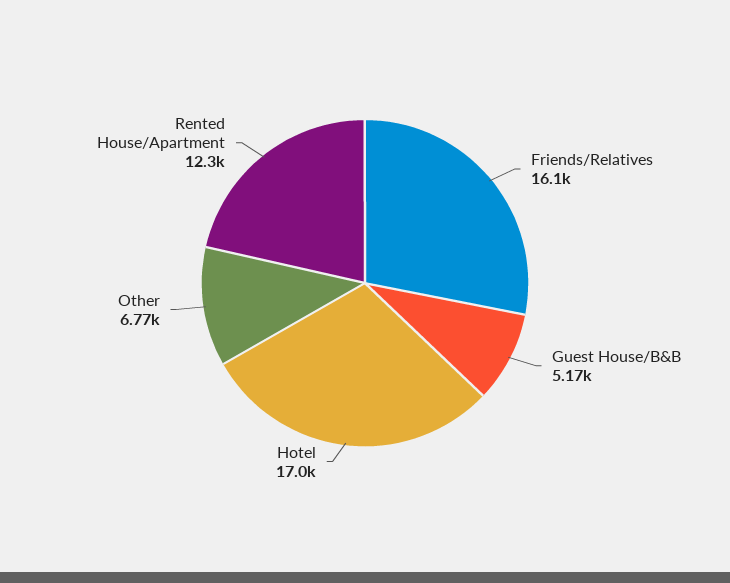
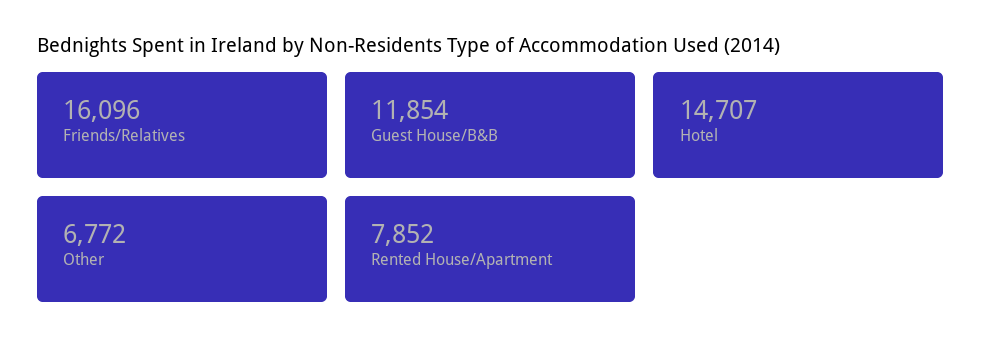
Guest House/B&B: 5170 -> 11854
Hotel: 17000 -> 14707
Rented House/Apartment: 12300 -> 7852

